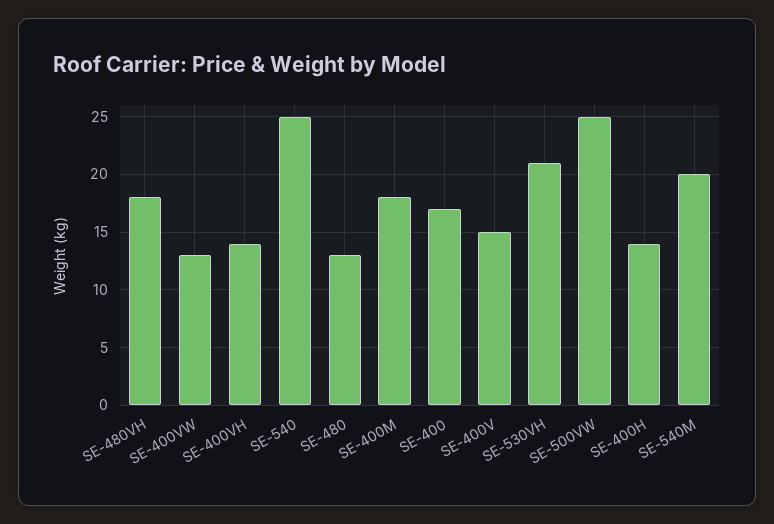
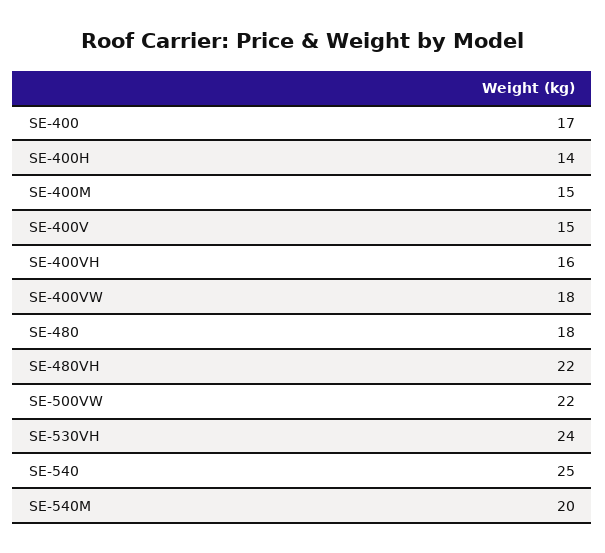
SE-480VH: 18 -> 22
SE-400VW: 13 -> 18
SE-400VH: 14 -> 16
SE-480: 13 -> 18
SE-400M: 18 -> 15
SE-530VH: 21 -> 24
SE-500VW: 25 -> 22

